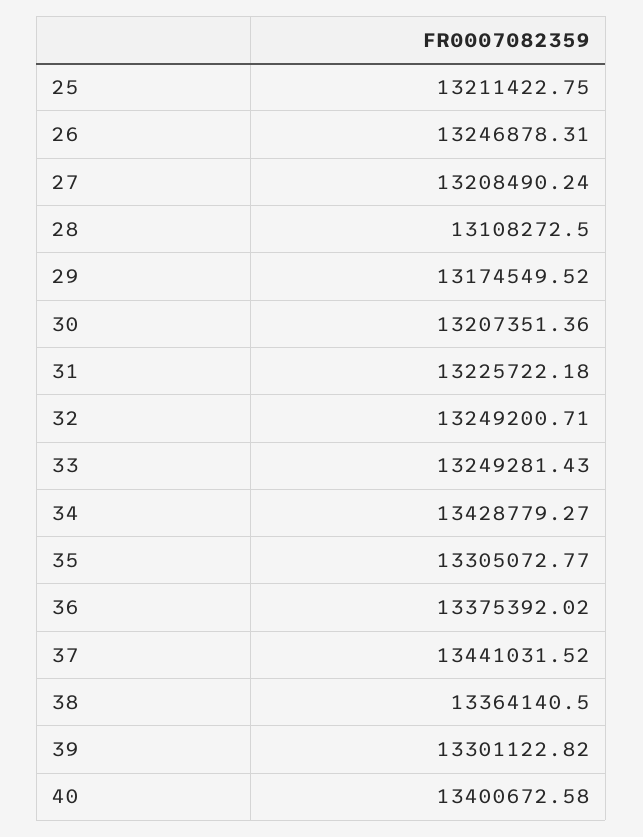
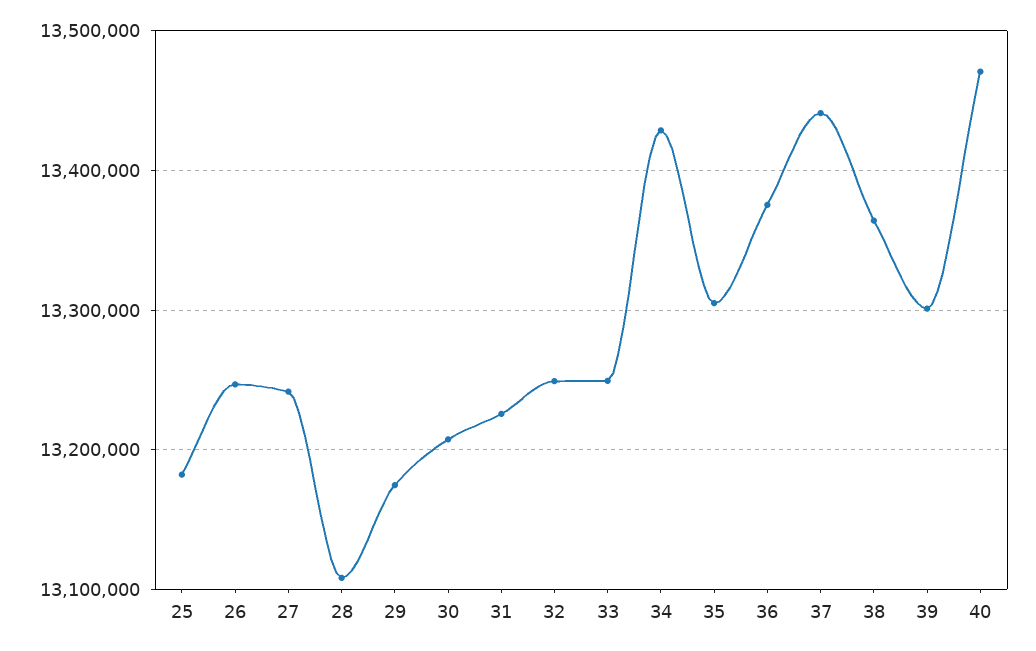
25: 13211422.75 -> 13180000
27: 13208490.24 -> 13240000
40: 13400672.58 -> 13470000

